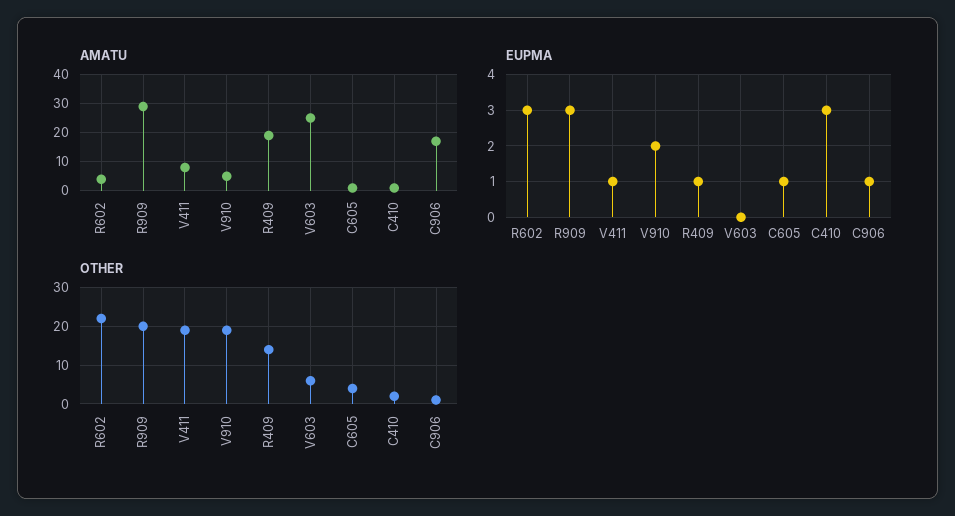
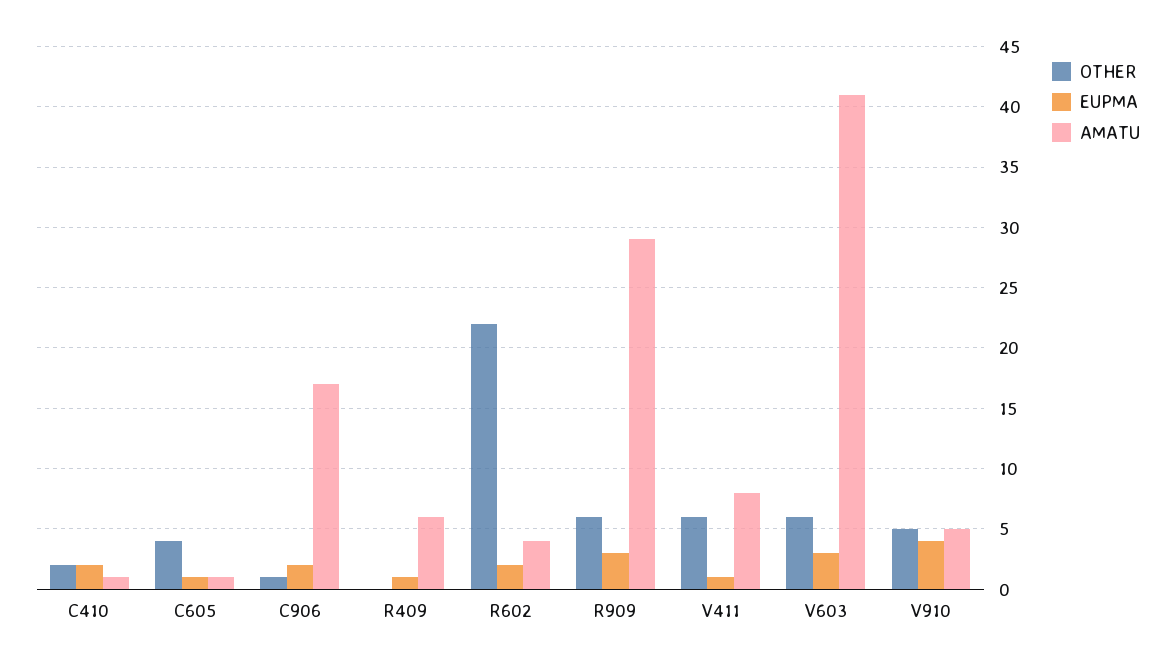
AMATU, R409: 20 -> 6
AMATU, V603: 25 -> 41
EUPMA, R602: 3 -> 2
EUPMA, V910: 2 -> 4
EUPMA, V603: 0 -> 3
EUPMA, C410: 3 -> 2
EUPMA, C906: 1 -> 2
OTHER, R909: 20 -> 6
OTHER, V411: 20 -> 6
OTHER, V910: 20 -> 5
OTHER, R409: 15 -> 0

